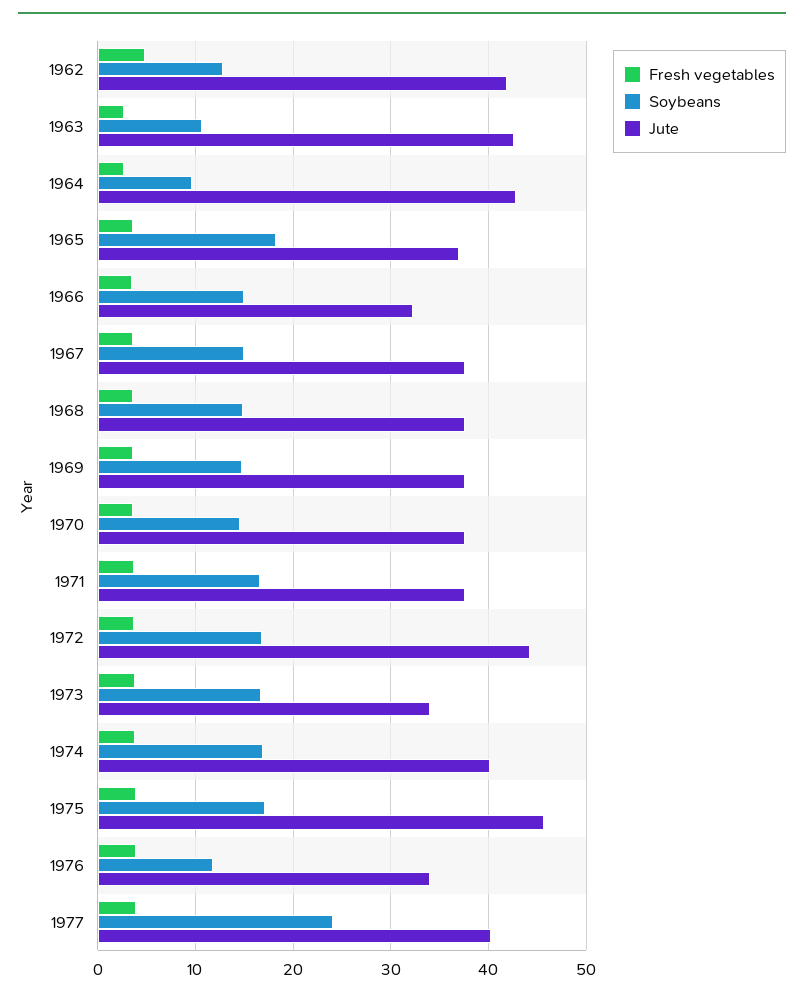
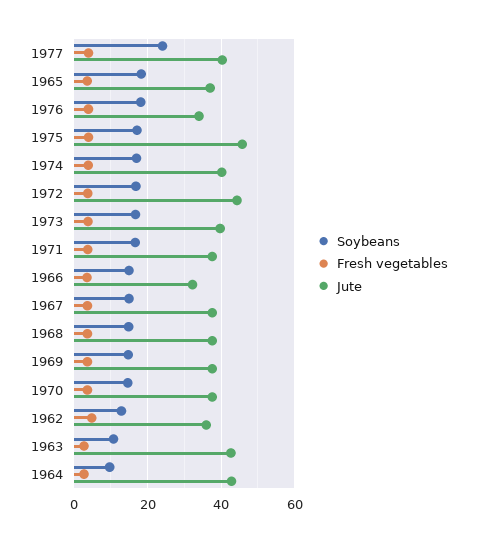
Jute, 1962: 42 -> 36
Jute, 1973: 34 -> 40
Soybeans, 1976: 12 -> 18

